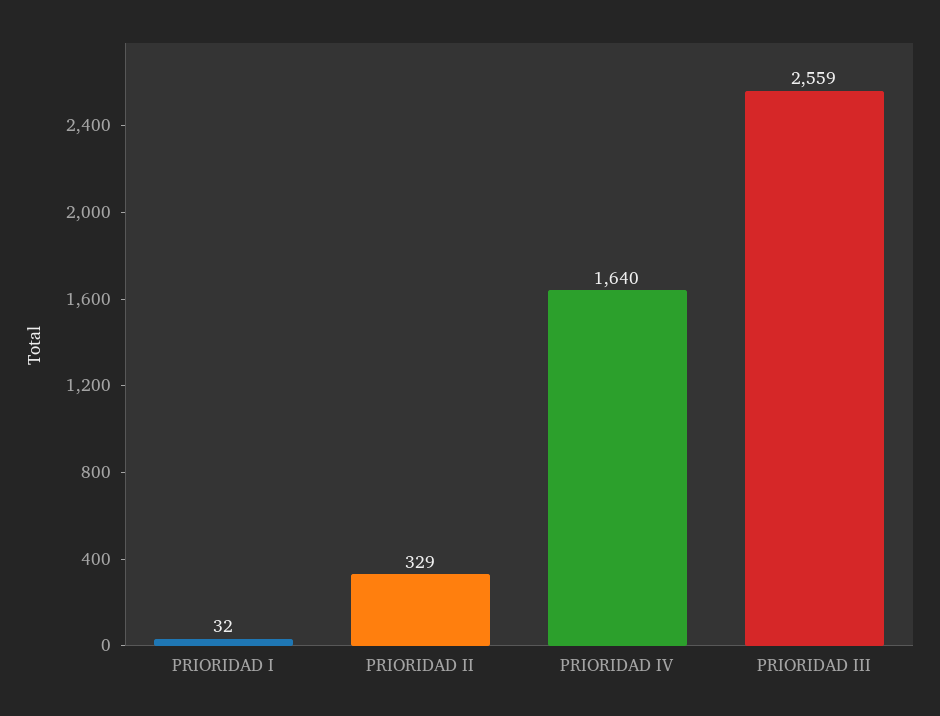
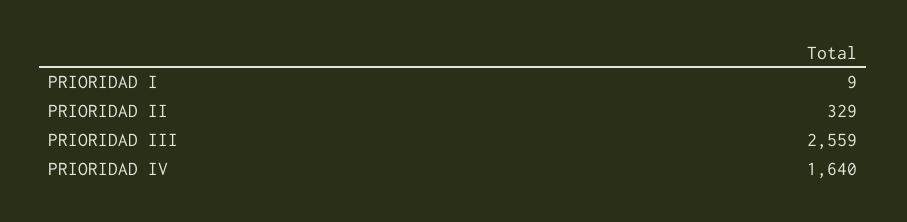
PRIORIDAD I: 32 -> 9

